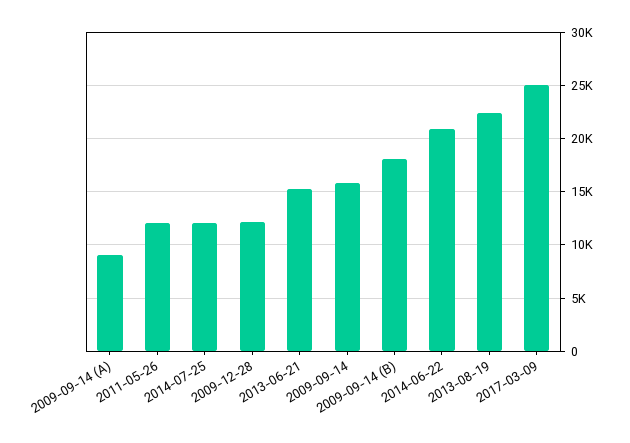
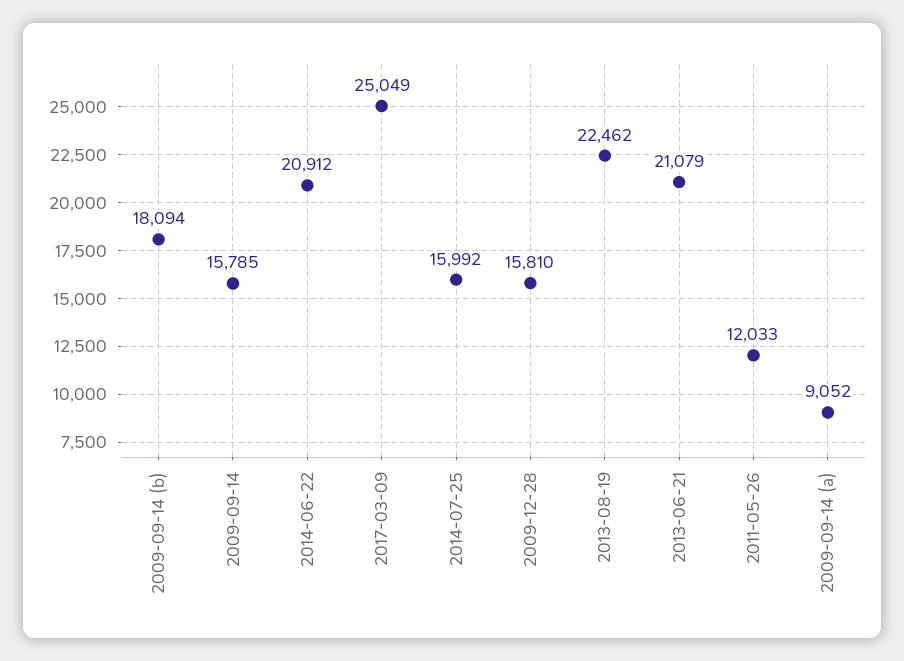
2014-07-25: 12000 -> 15992
2009-12-28: 12000 -> 15810
2013-06-21: 15000 -> 21079

